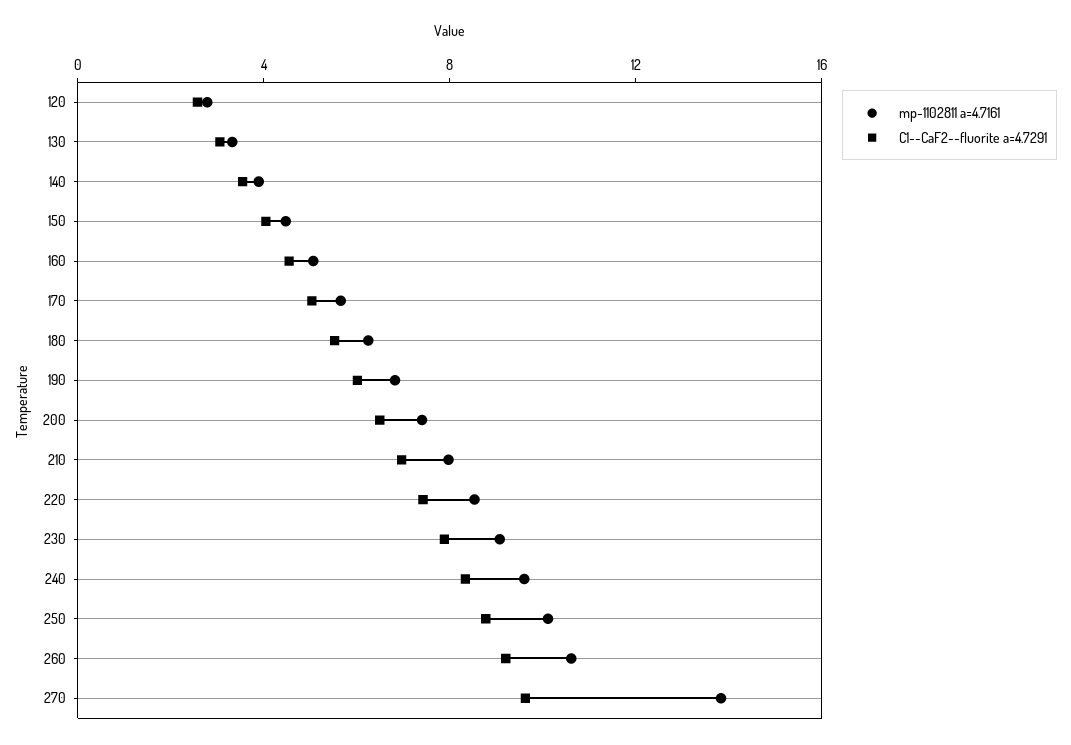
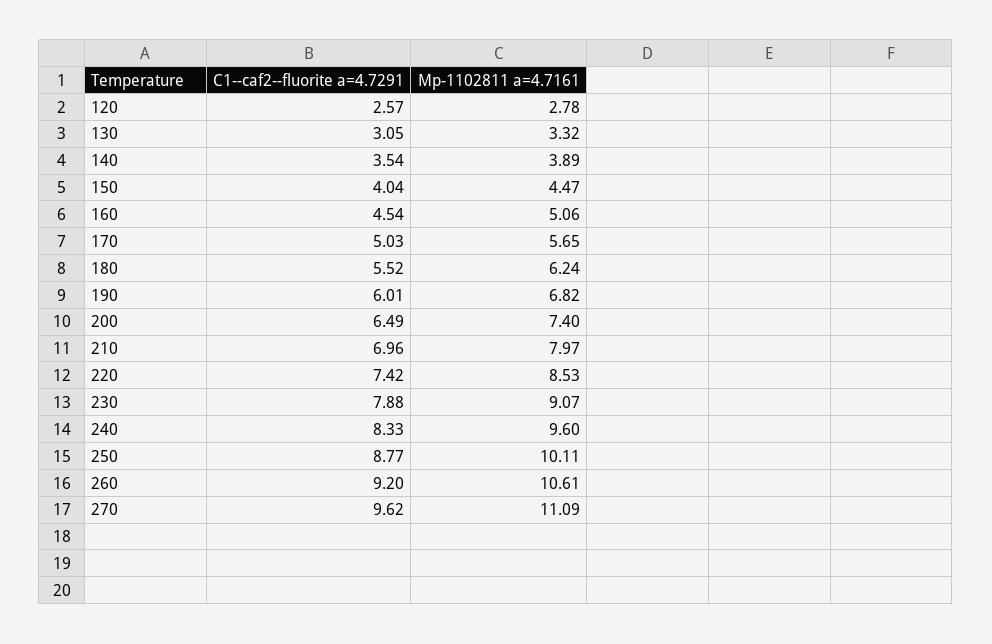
mp-1102811 a=4.7161, 270: 14 -> 11.09

